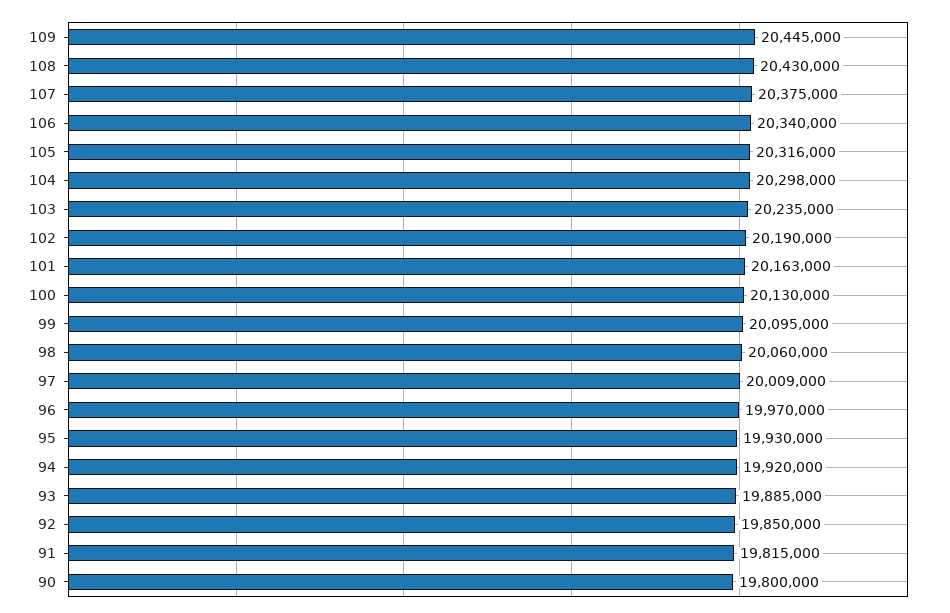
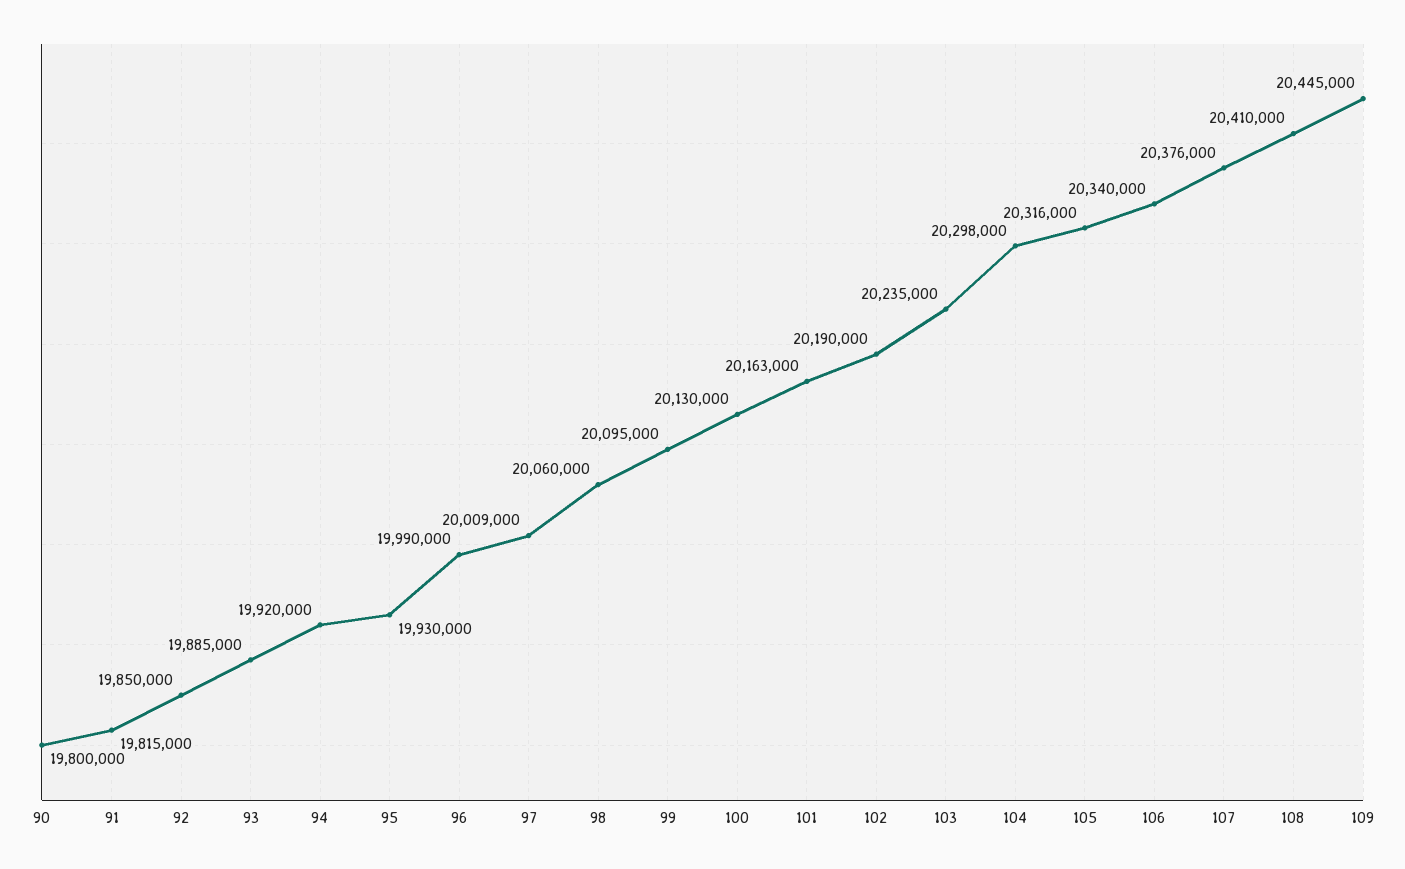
108: 20430000 -> 20410000
107: 20375000 -> 20376000
96: 19970000 -> 19990000

